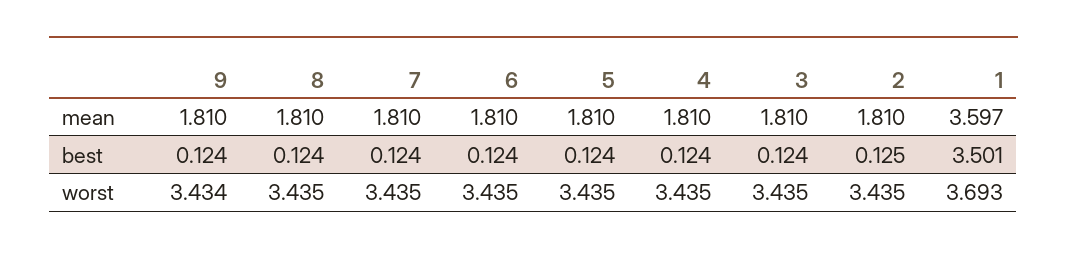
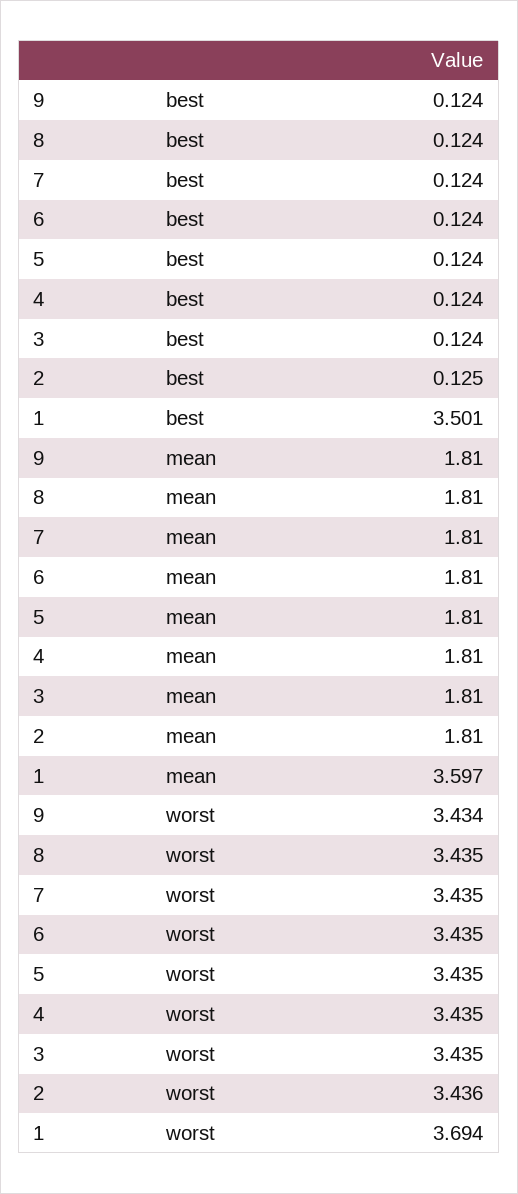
2, worst: 3.435 -> 3.436
1, worst: 3.693 -> 3.694

